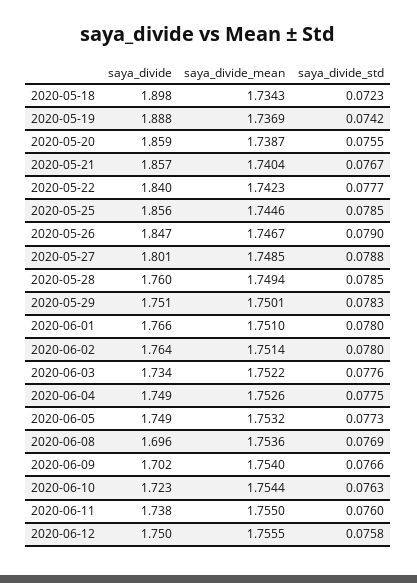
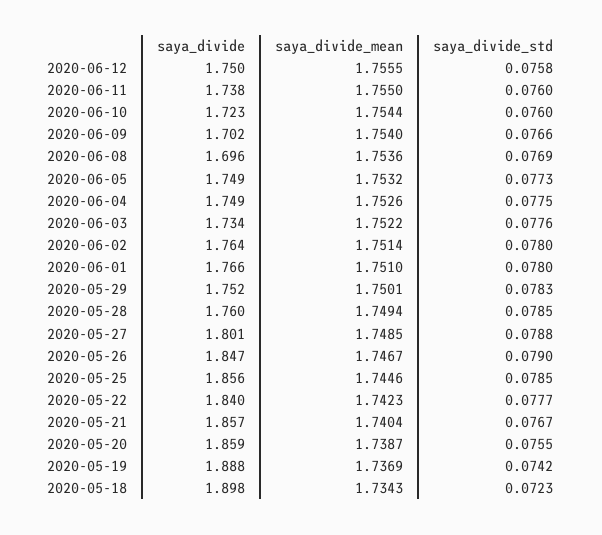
saya_divide, 2020-05-29: 1.751 -> 1.752
saya_divide_std, 2020-06-10: 0.0763 -> 0.076

